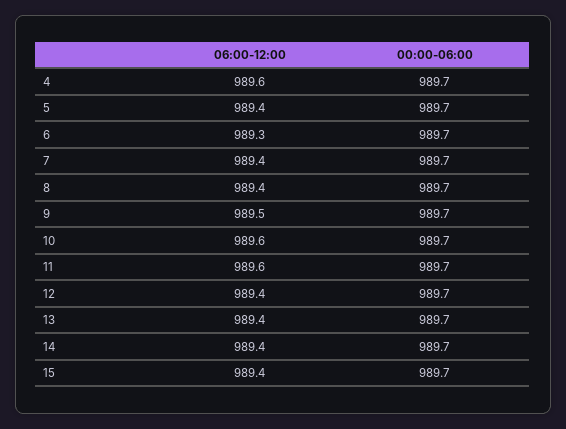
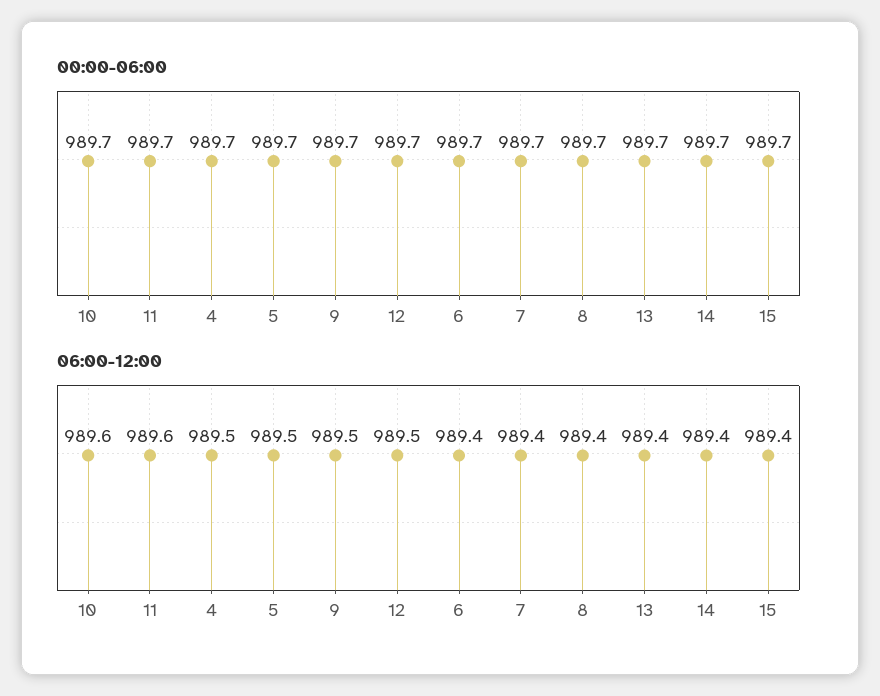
06:00-12:00, 4: 989.6 -> 989.5
06:00-12:00, 5: 989.4 -> 989.5
06:00-12:00, 6: 989.3 -> 989.4
06:00-12:00, 12: 989.4 -> 989.5

